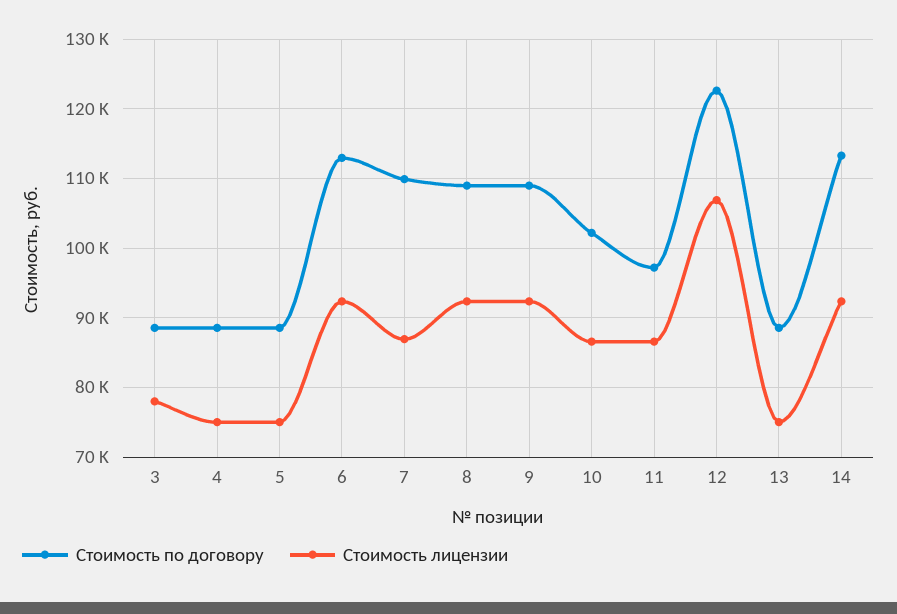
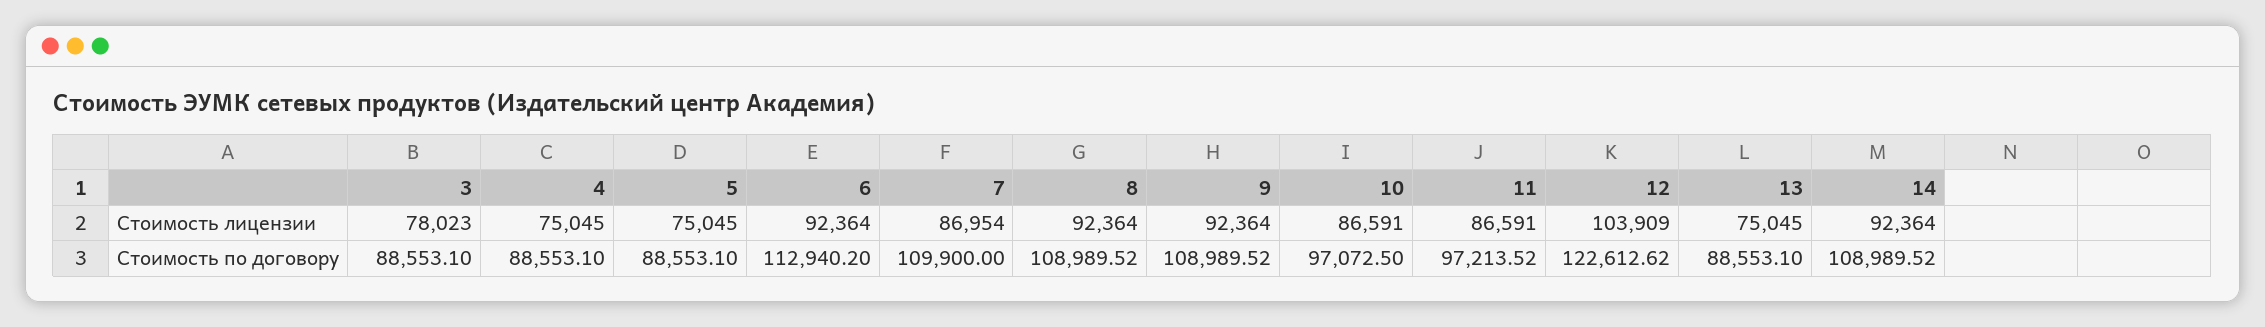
Стоимость по договору, 10: 102000 -> 97072.5
Стоимость лицензии, 12: 107000 -> 103909
Стоимость по договору, 14: 113000 -> 108989.52

